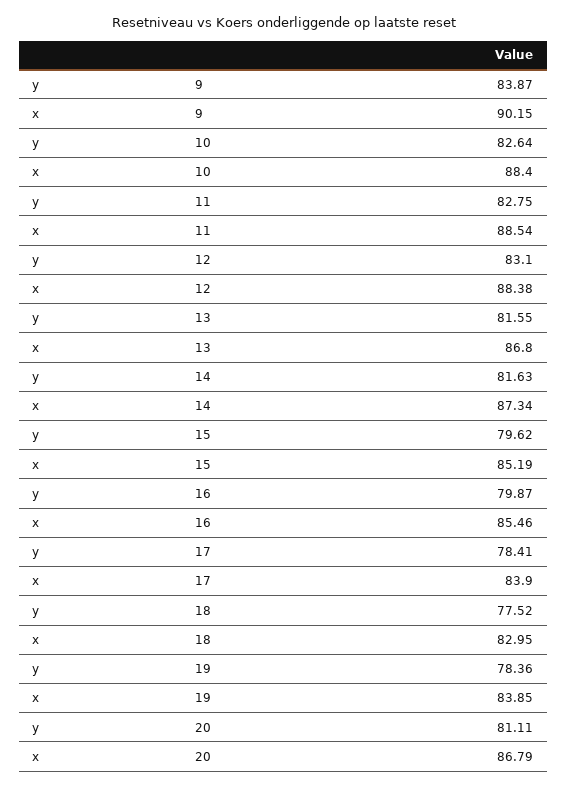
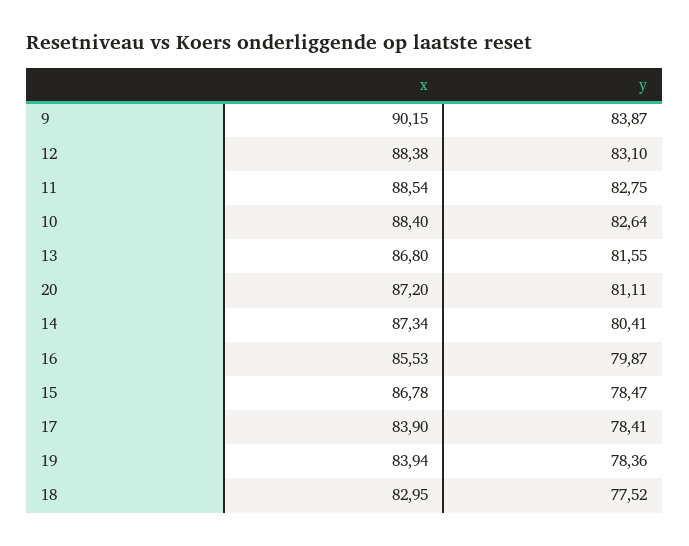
y, 14: 81.63 -> 80.41
y, 15: 79.62 -> 78.47
x, 15: 85.19 -> 86.78
x, 16: 85.46 -> 85.53
x, 19: 83.85 -> 83.94
x, 20: 86.79 -> 87.2

